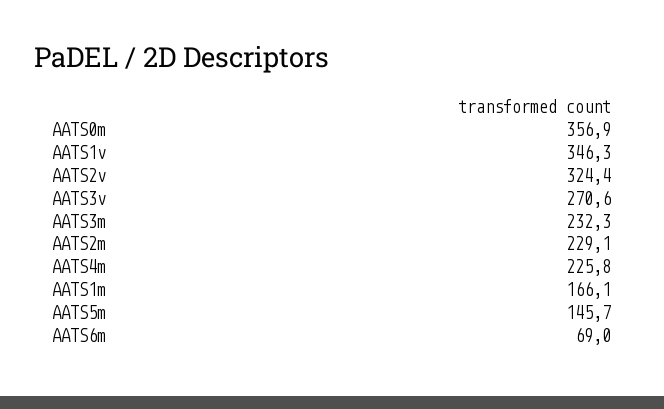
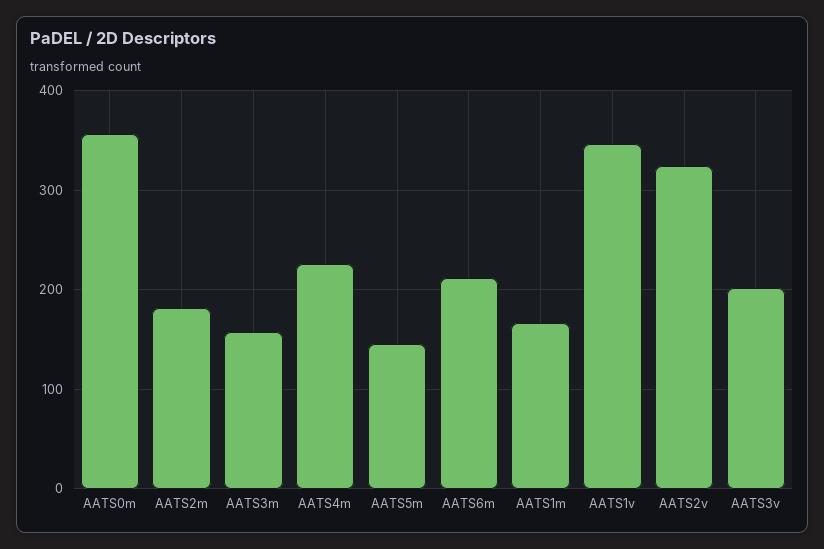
AATS3v: 270.6 -> 200
AATS3m: 232.3 -> 160
AATS2m: 229.1 -> 180
AATS6m: 69 -> 210

